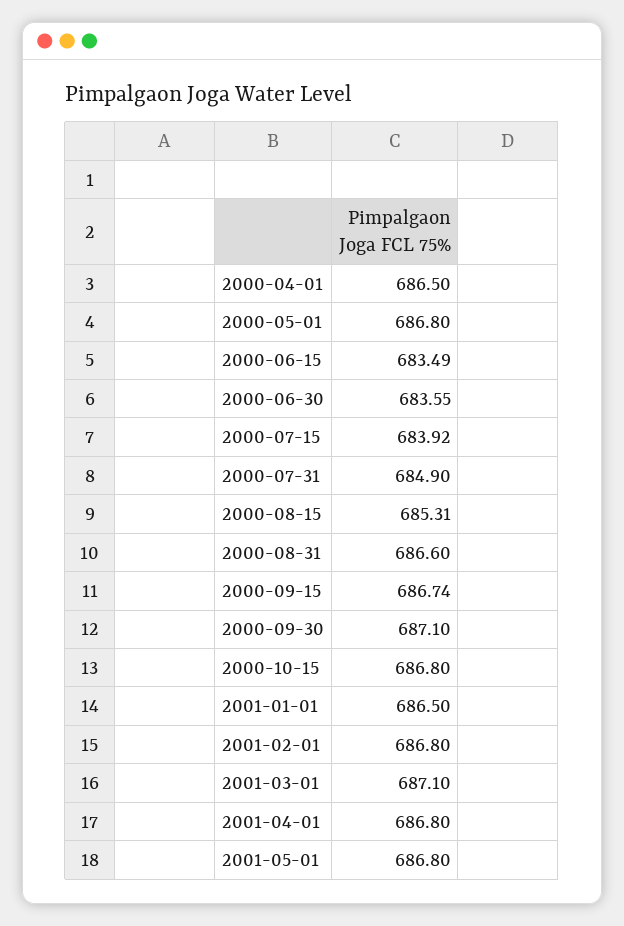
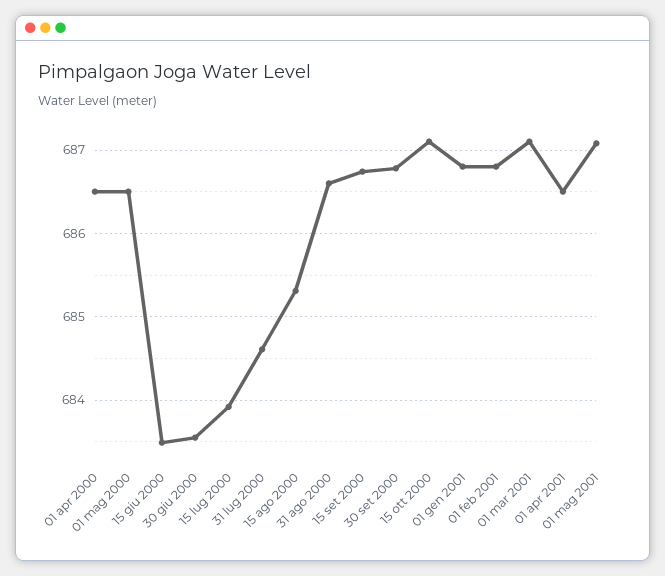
2000-05-01: 686.8 -> 686.5
2000-07-31: 684.9 -> 684.6
2000-09-30: 687.1 -> 686.8
2000-10-15: 686.8 -> 687.1
2001-01-01: 686.5 -> 686.8
2001-04-01: 686.8 -> 686.5
2001-05-01: 686.8 -> 687.1

